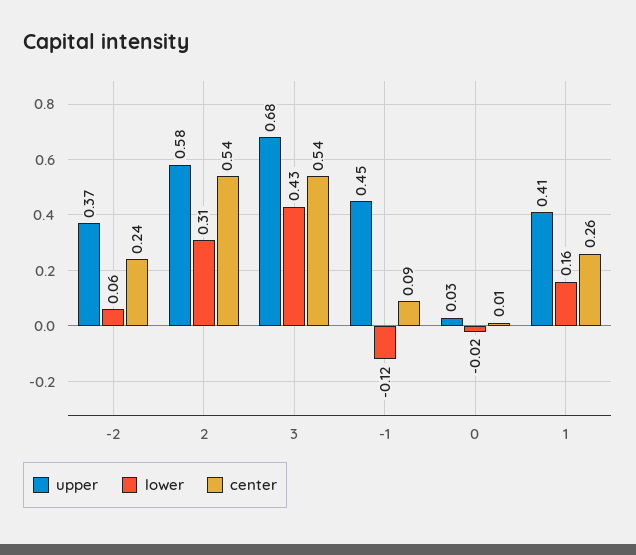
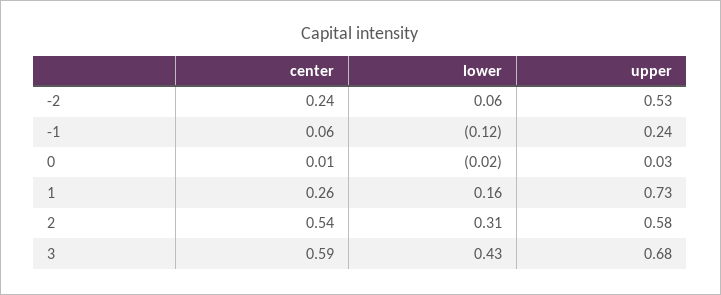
upper, -2: 0.37 -> 0.53
center, 3: 0.54 -> 0.59
upper, -1: 0.45 -> 0.24
center, -1: 0.09 -> 0.06
upper, 1: 0.41 -> 0.73

